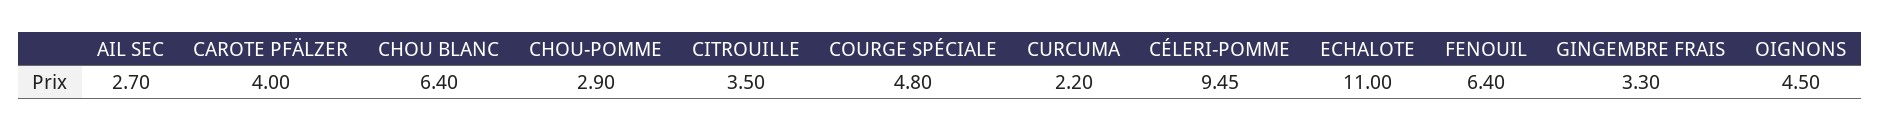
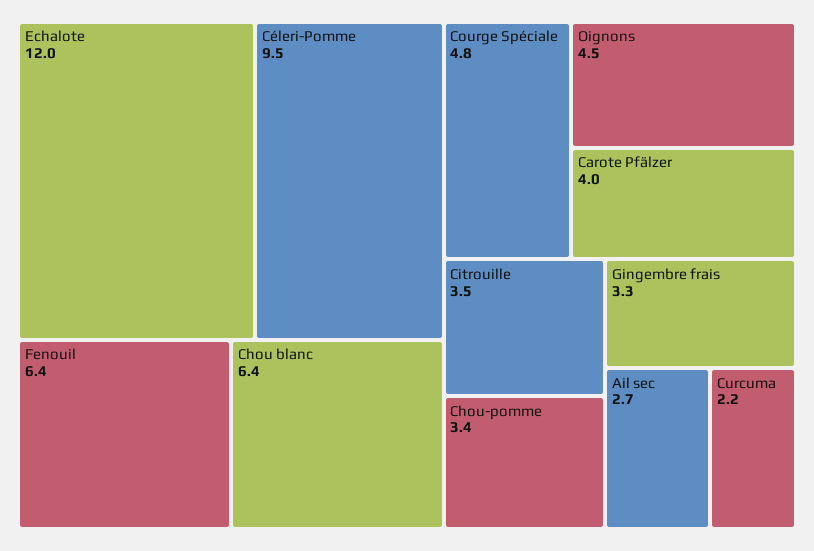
CHOU-POMME: 2.9 -> 3.4
ECHALOTE: 11 -> 12

